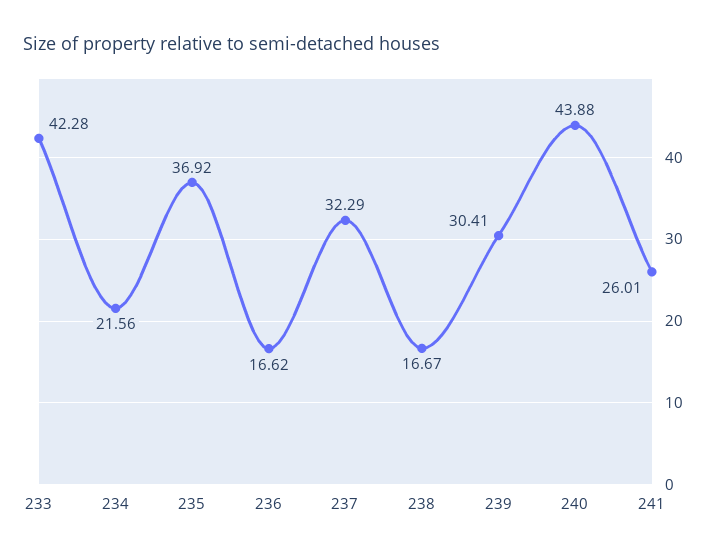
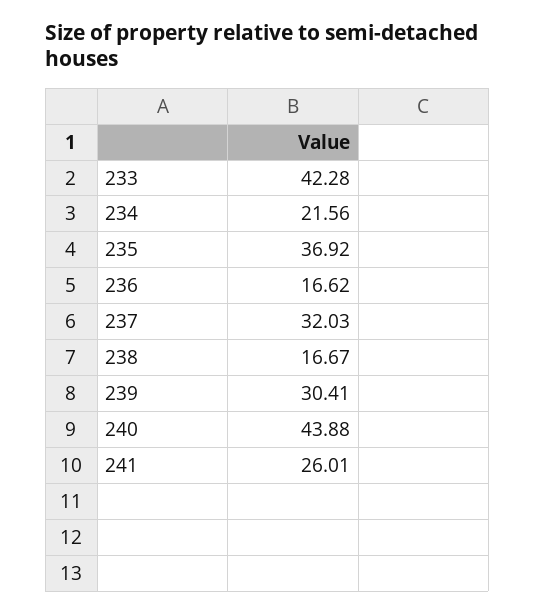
237: 32.29 -> 32.03

